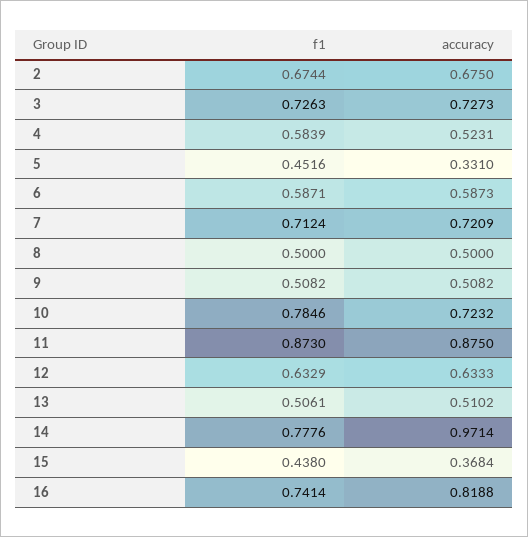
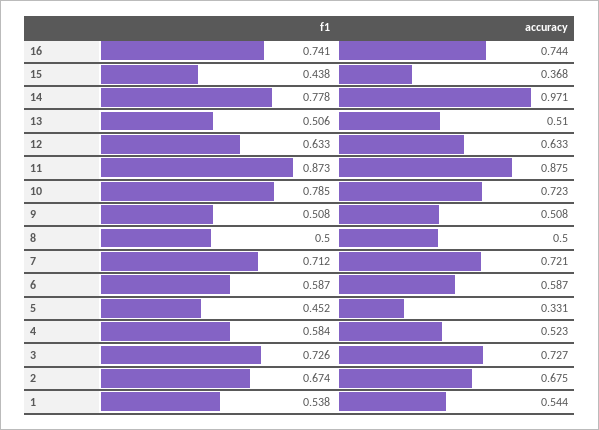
accuracy, 16: 0.8188 -> 0.744
f1, 1: none -> 0.538
accuracy, 1: none -> 0.544

